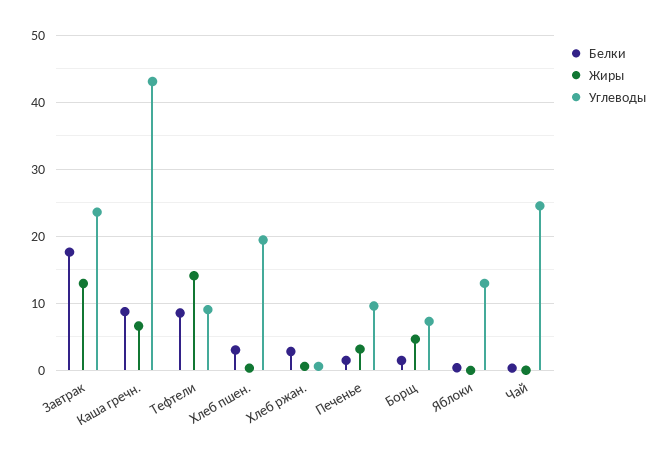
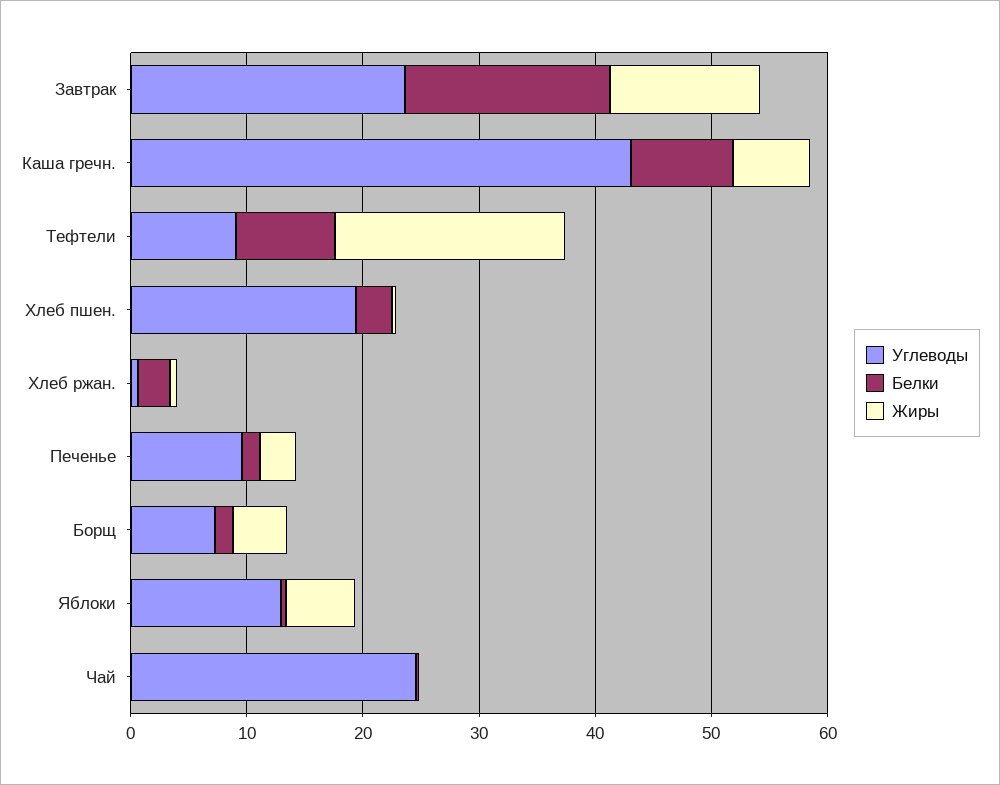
Жиры, Тефтели: 14 -> 20
Жиры, Яблоки: 0 -> 6

